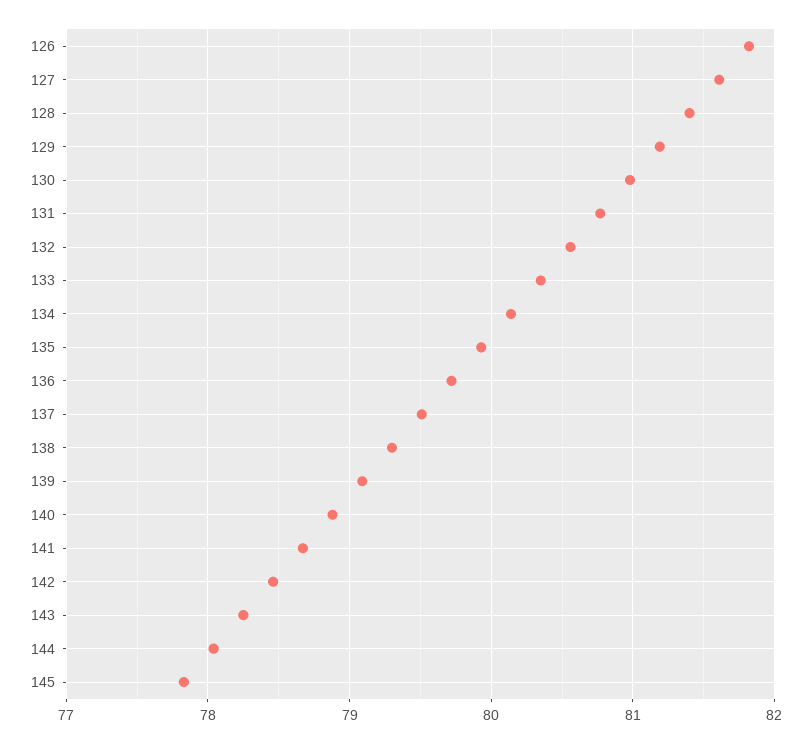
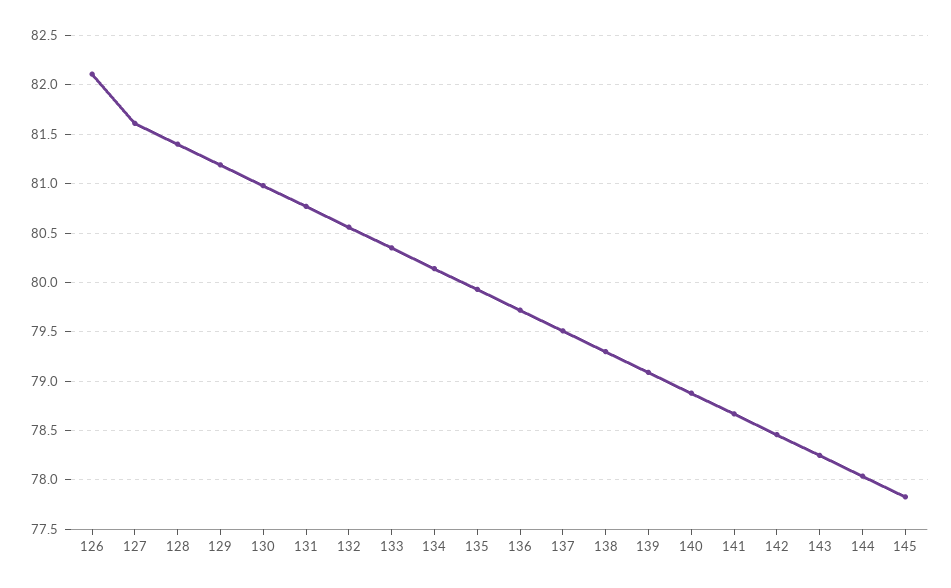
126: 81.8 -> 82.1

